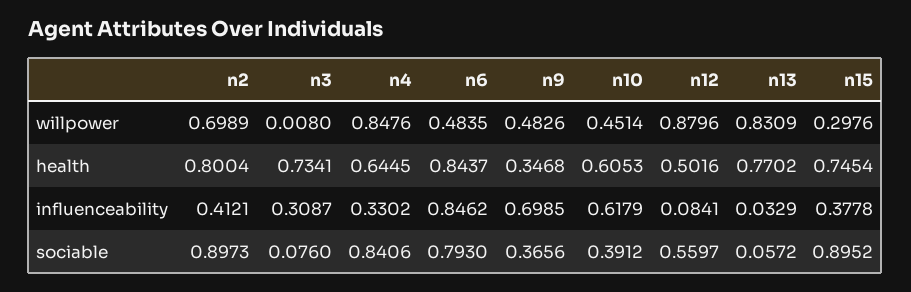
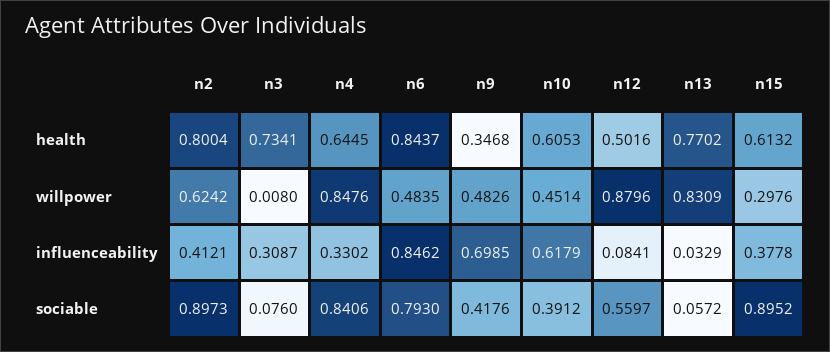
n2, willpower: 0.6989 -> 0.6242
n15, health: 0.7454 -> 0.6132
n9, sociable: 0.3656 -> 0.4176

